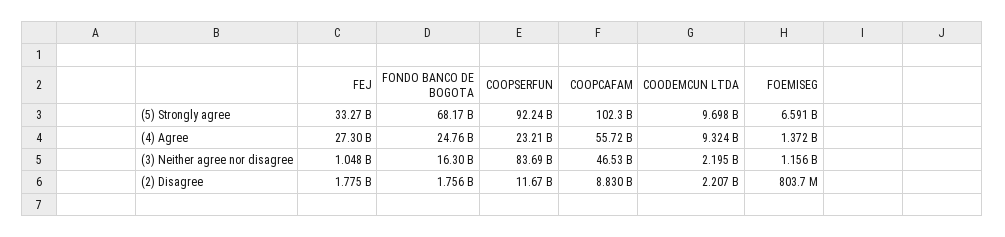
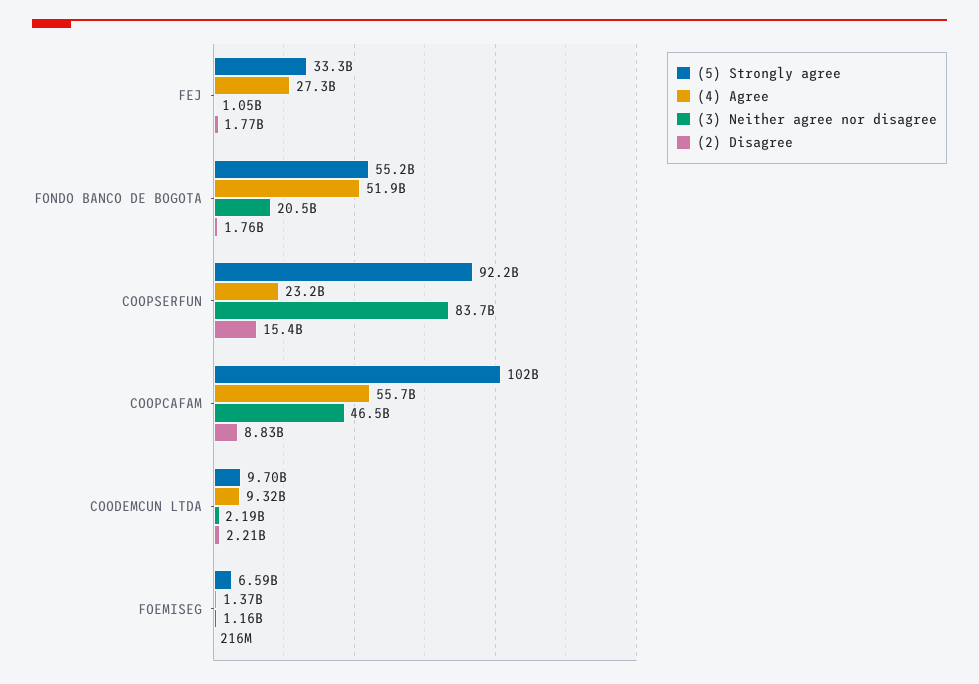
(5) Strongly agree, FONDO BANCO DE BOGOTA: 68170000000 -> 55200000000
(4) Agree, FONDO BANCO DE BOGOTA: 24760000000 -> 51900000000
(3) Neither agree nor disagree, FONDO BANCO DE BOGOTA: 16300000000 -> 20500000000
(2) Disagree, COOPSERFUN: 11670000000 -> 15400000000
(2) Disagree, FOEMISEG: 803700000 -> 216000000

